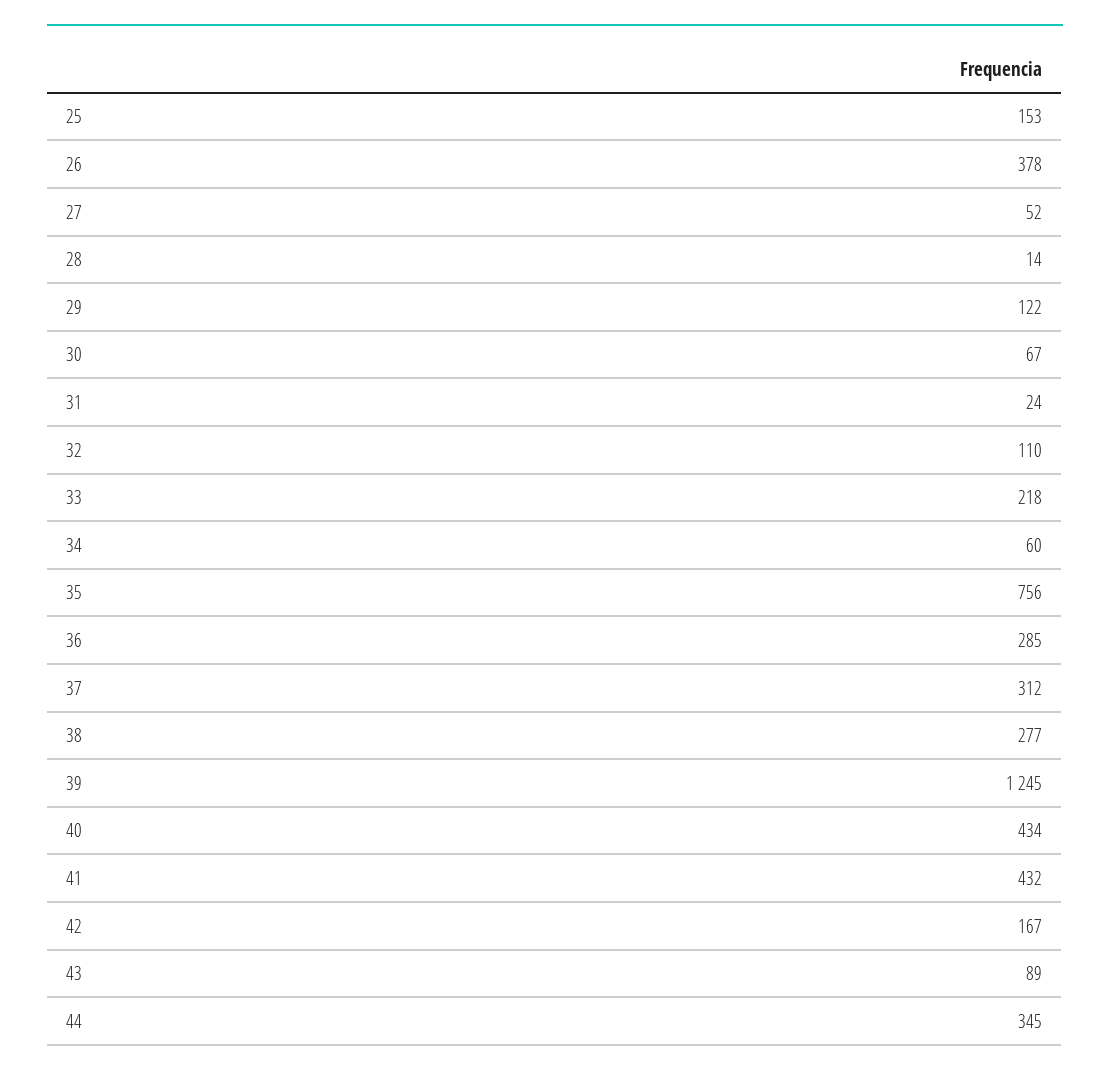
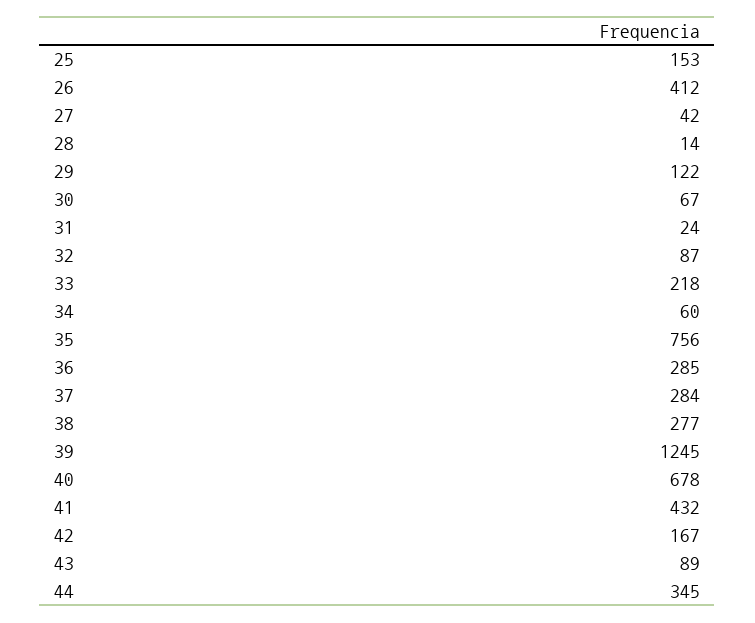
26: 378 -> 412
27: 52 -> 42
32: 110 -> 87
37: 312 -> 284
40: 434 -> 678

